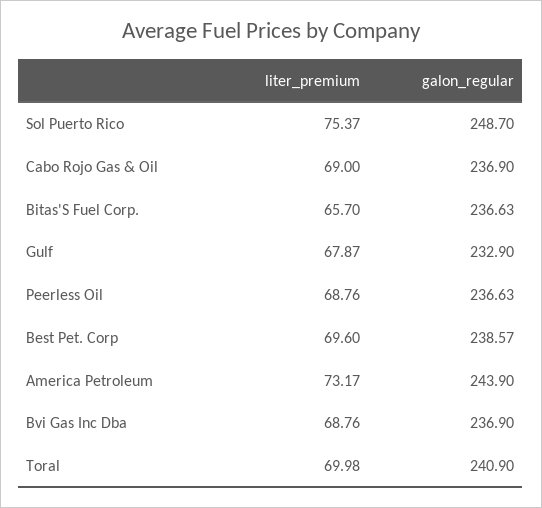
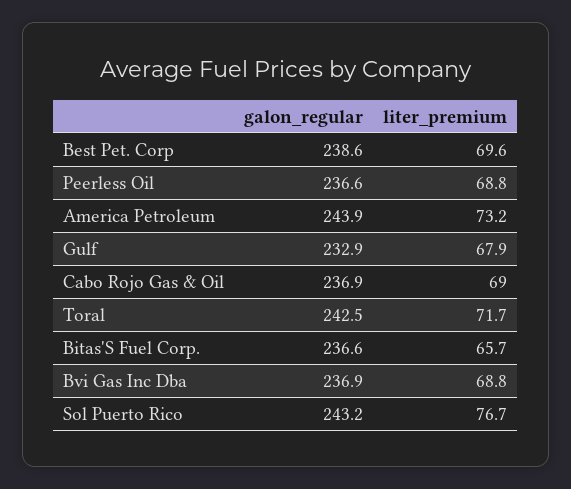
liter_premium, Sol Puerto Rico: 75.37 -> 76.7
galon_regular, Sol Puerto Rico: 248.7 -> 243.2
liter_premium, Toral: 69.98 -> 71.7
galon_regular, Toral: 240.9 -> 242.5

